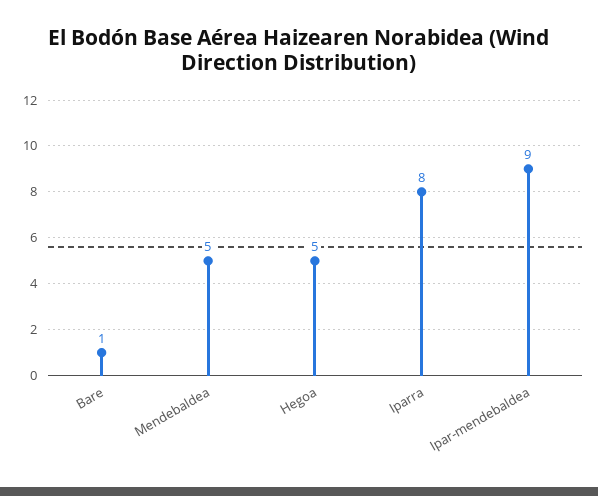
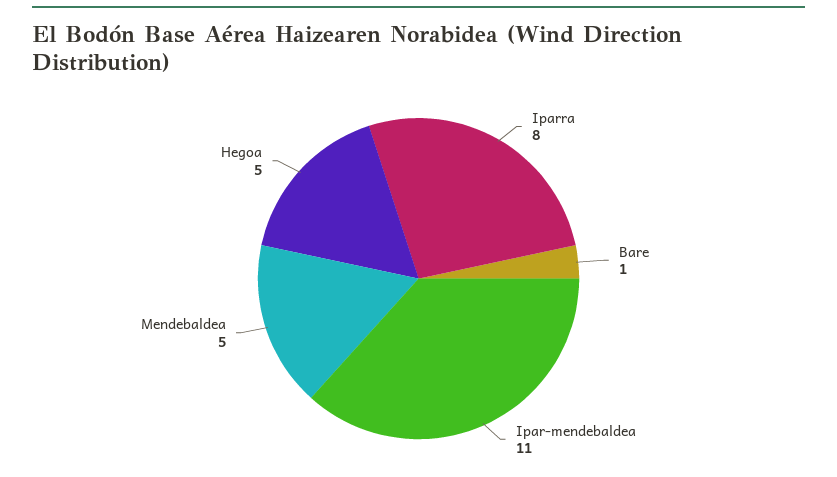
Ipar-mendebaldea: 9 -> 11

